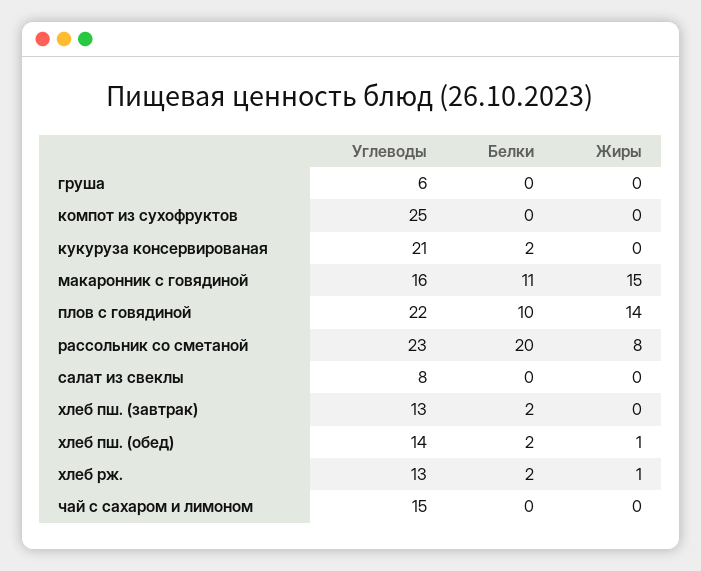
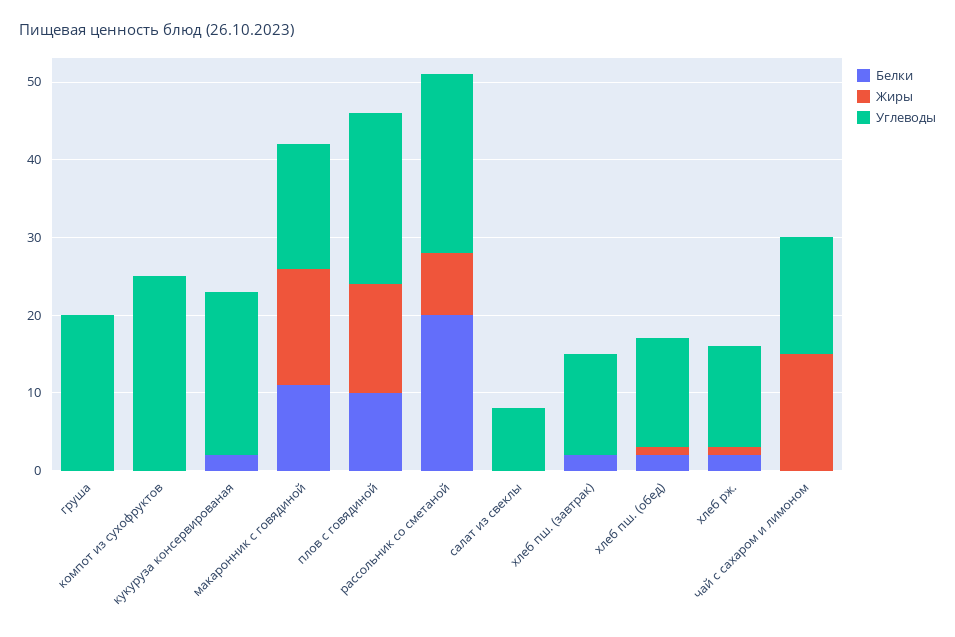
Углеводы, груша: 6 -> 20
Жиры, чай с сахаром и лимоном: 0 -> 15

